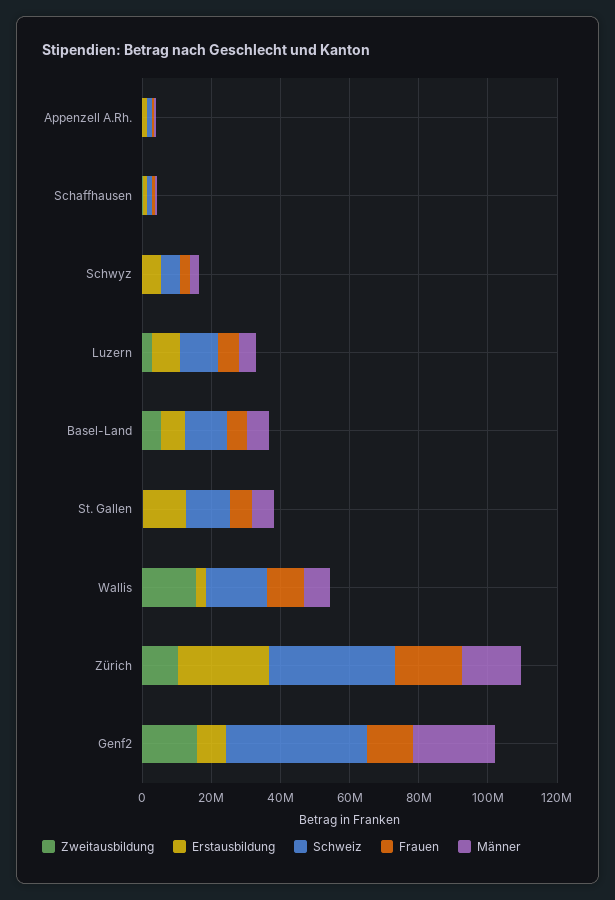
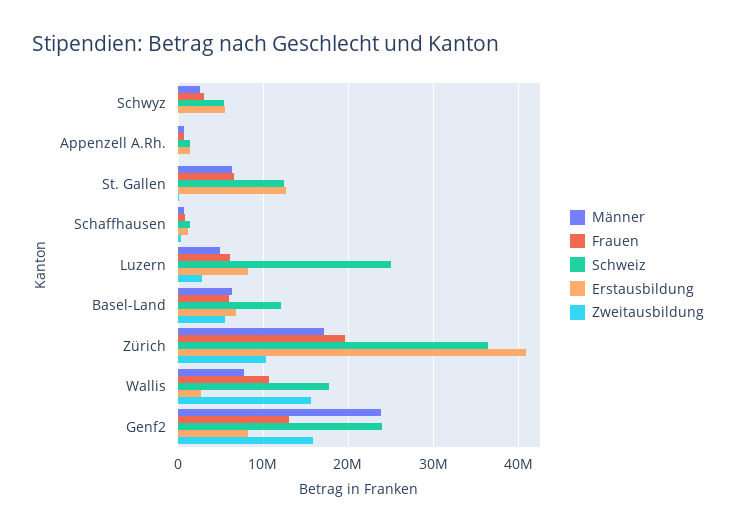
Schweiz, Luzern: 10000000 -> 25000000
Erstausbildung, Zürich: 25000000 -> 41000000
Schweiz, Genf2: 40000000 -> 24000000

